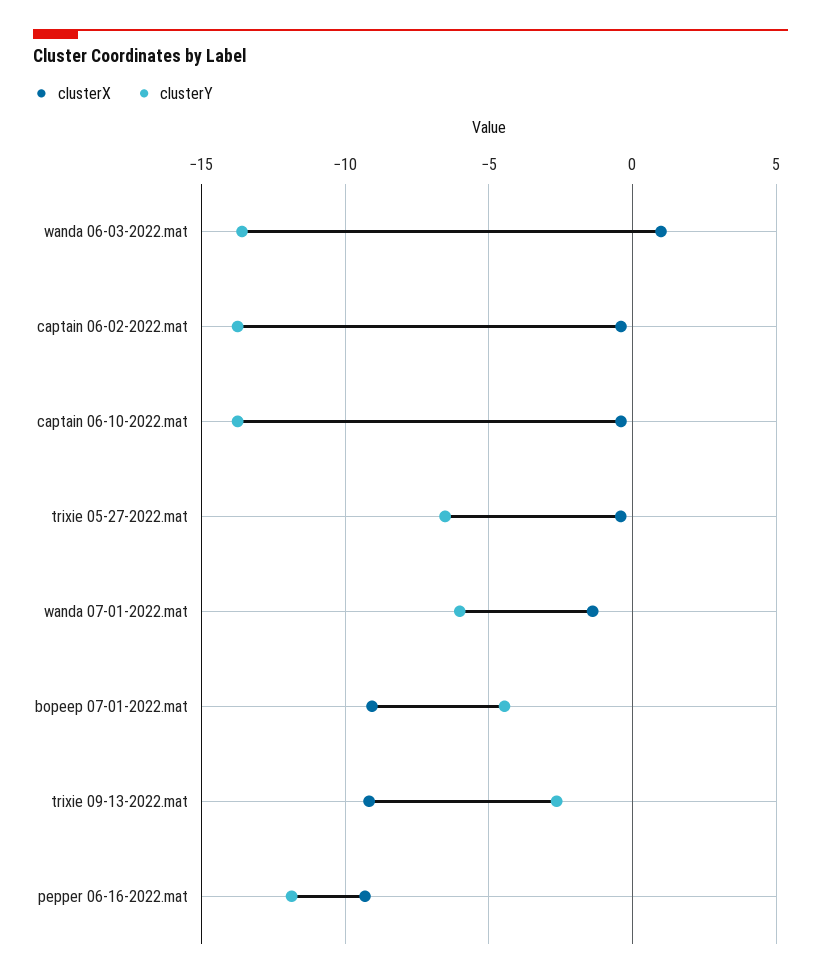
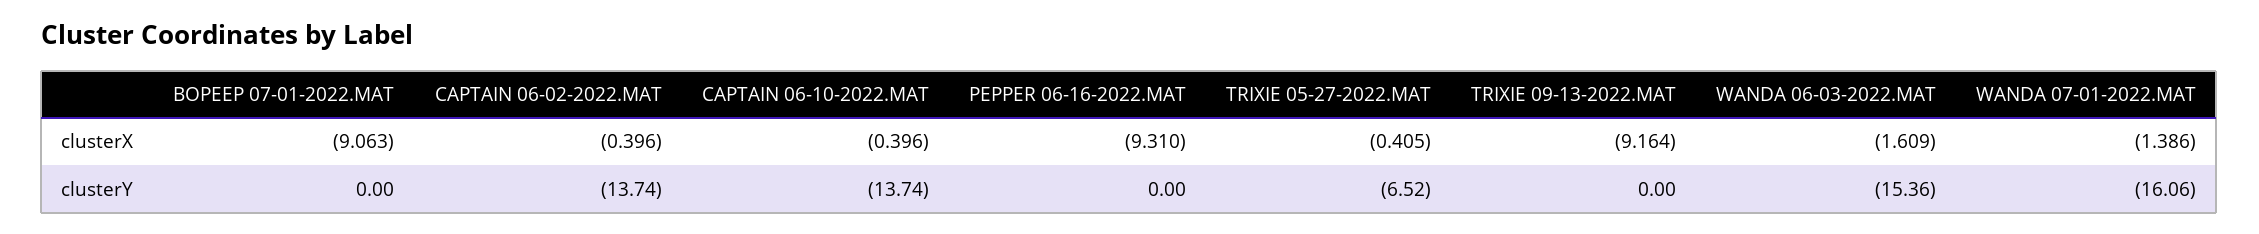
clusterX, wanda 06-03-2022.mat: 1 -> -1.609
clusterY, wanda 06-03-2022.mat: -13.5 -> -15.36
clusterY, wanda 07-01-2022.mat: -6 -> -16.06
clusterY, bopeep 07-01-2022.mat: -4.5 -> 0
clusterY, trixie 09-13-2022.mat: -2.5 -> 0
clusterY, pepper 06-16-2022.mat: -12 -> 0

